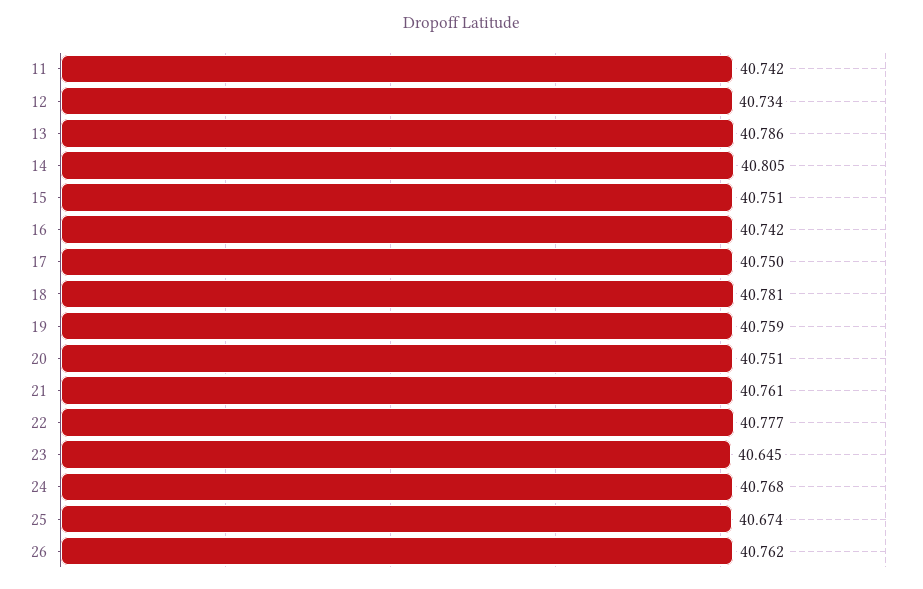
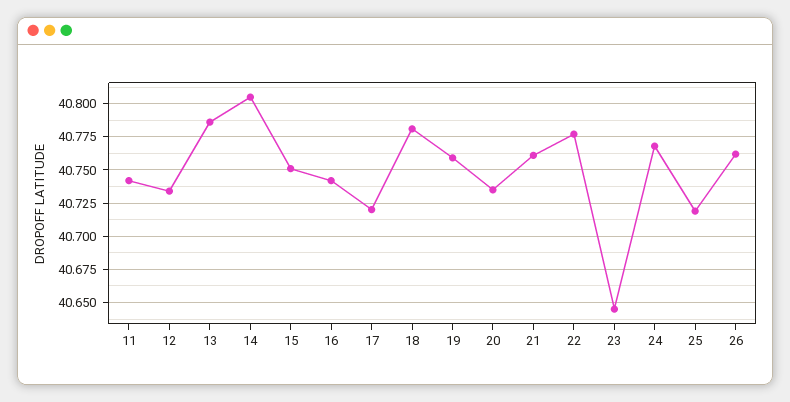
17: 40.75 -> 40.72
20: 40.751 -> 40.735
25: 40.674 -> 40.72

